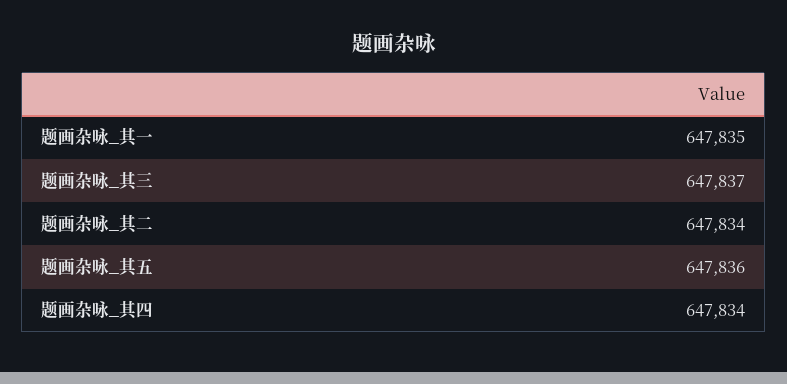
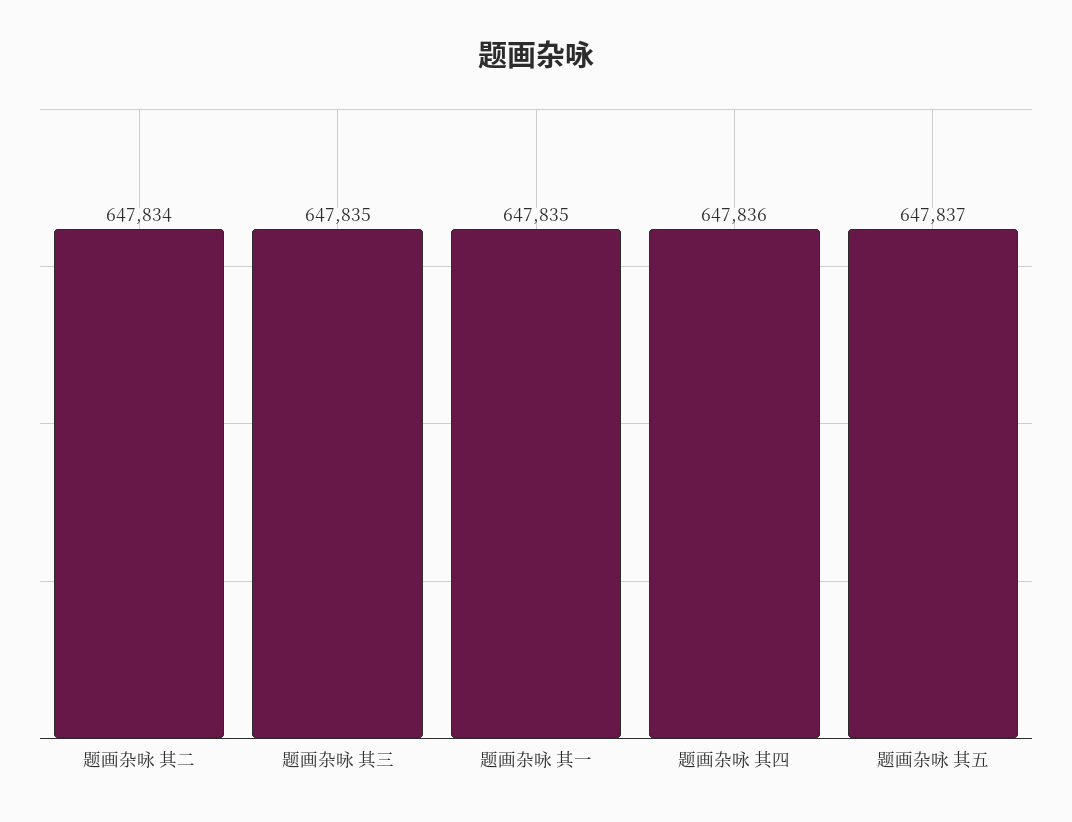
题画杂咏_其三: 647837 -> 647835
题画杂咏_其五: 647836 -> 647837
题画杂咏_其四: 647834 -> 647836

